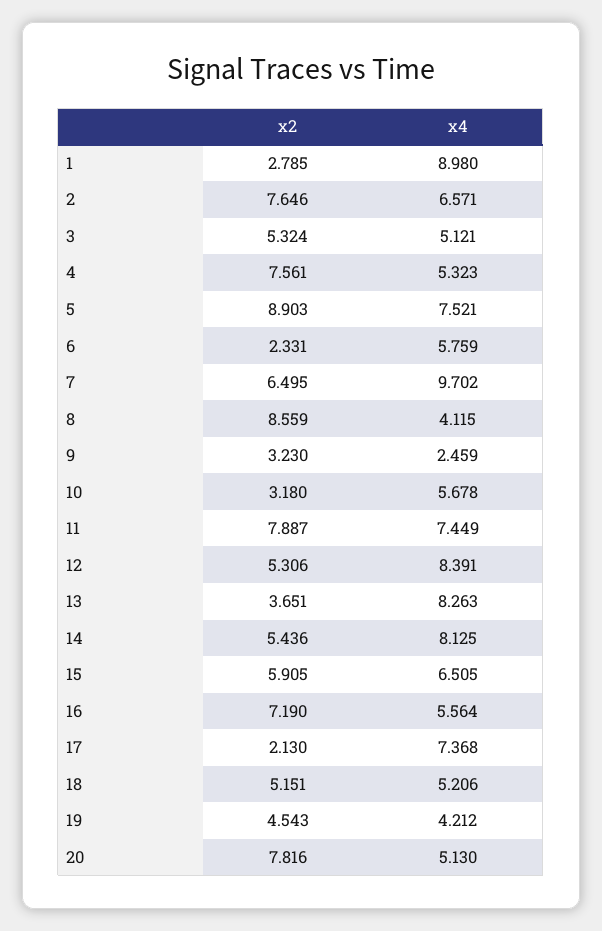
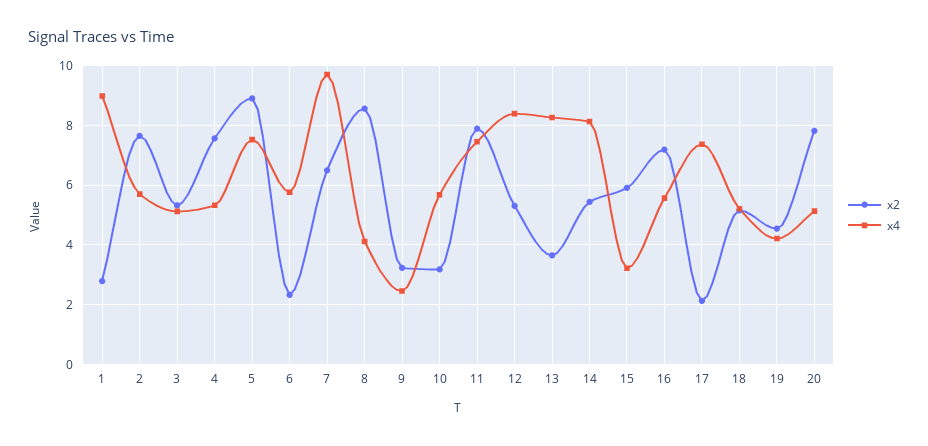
x4, 2: 6.571 -> 5.75
x4, 15: 6.505 -> 3.25

